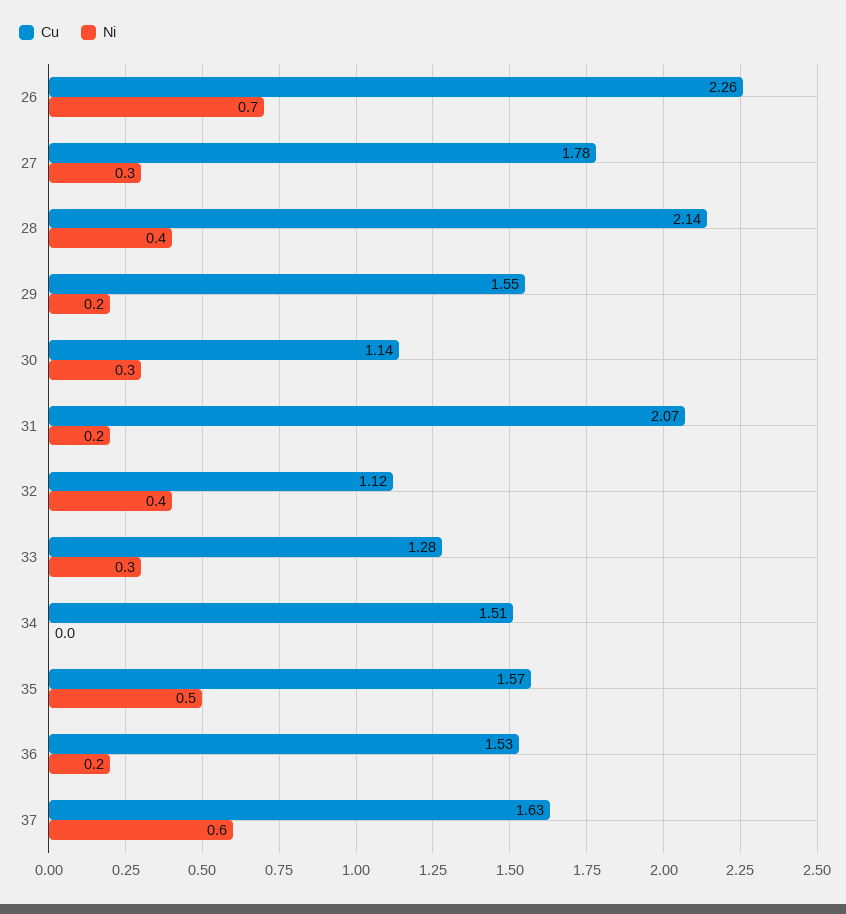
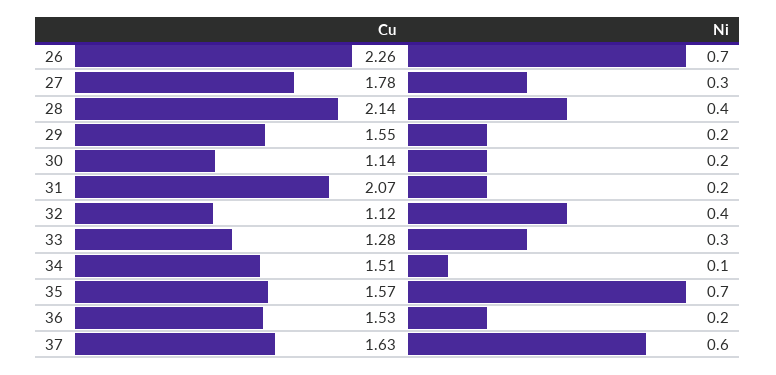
Ni, 30: 0.3 -> 0.2
Ni, 34: 0 -> 0.1
Ni, 35: 0.5 -> 0.7

